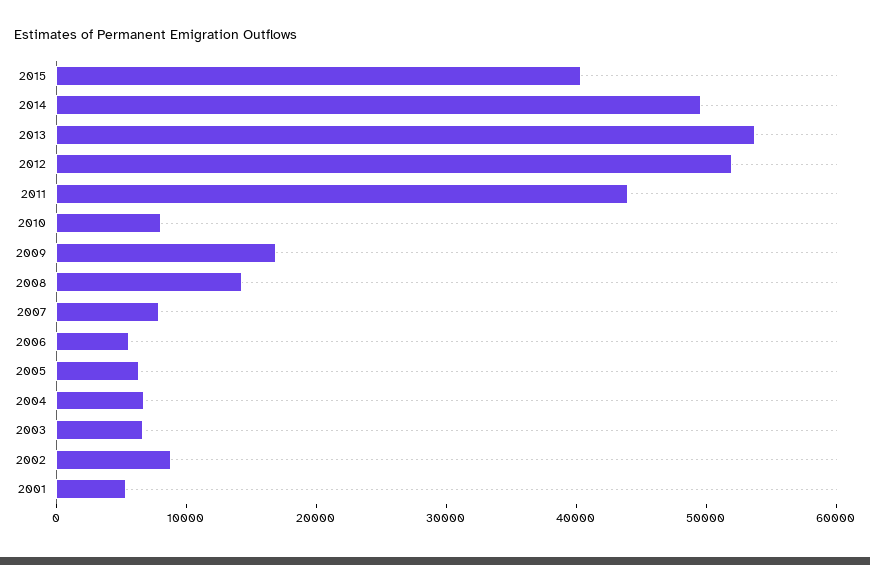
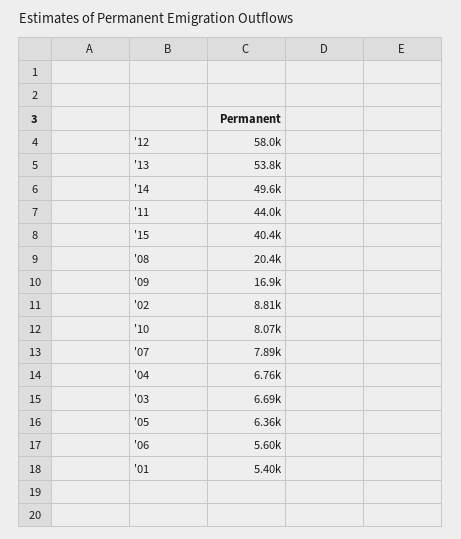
2012: 52000 -> 58000
2008: 14000 -> 20400

